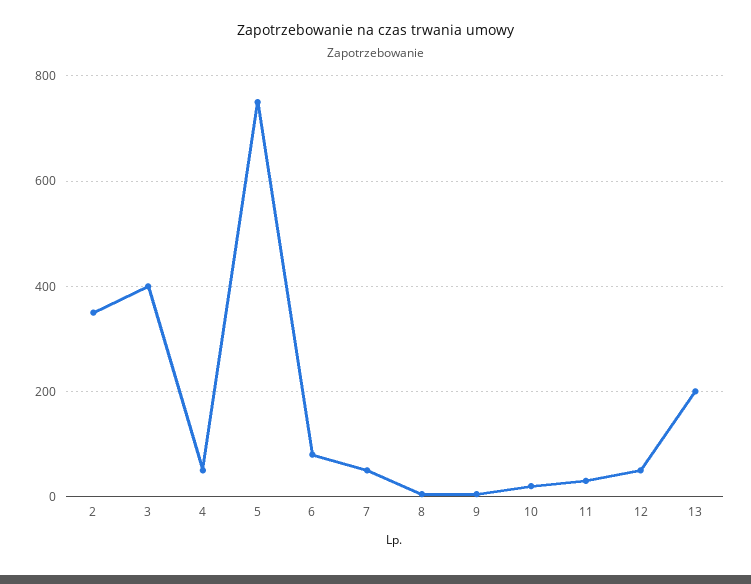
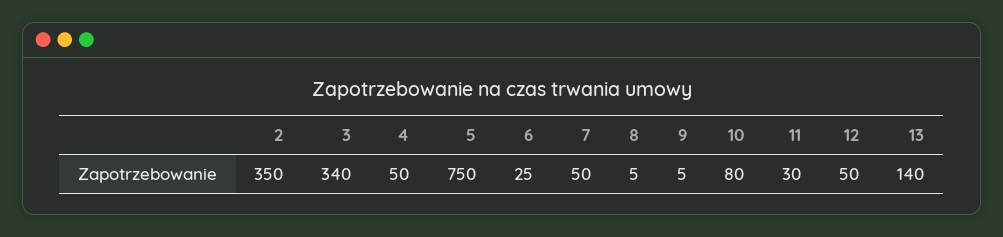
3: 400 -> 340
6: 80 -> 25
10: 20 -> 80
13: 200 -> 140

